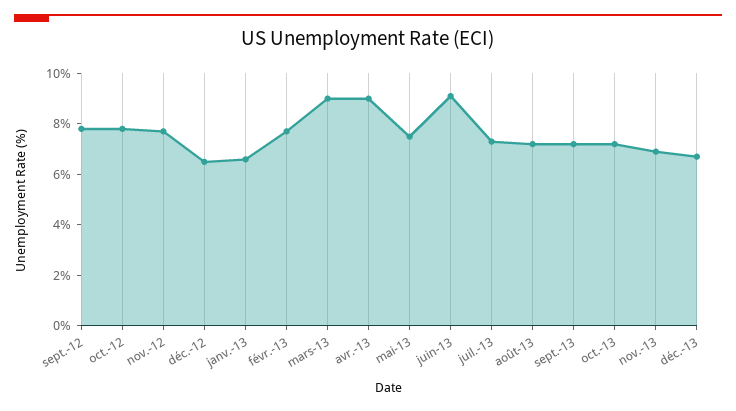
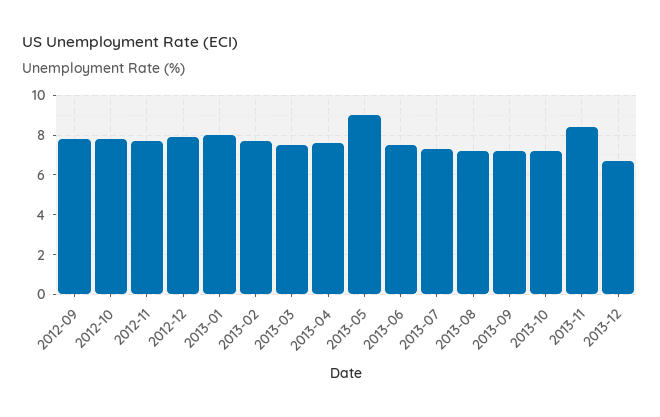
déc.-12: 6.5 -> 8
janv.-13: 6.5 -> 8
mars-13: 9 -> 7.5
avr.-13: 9 -> 7.5
mai-13: 7.5 -> 9
juin-13: 9 -> 7.5
nov.-13: 7 -> 8.5

